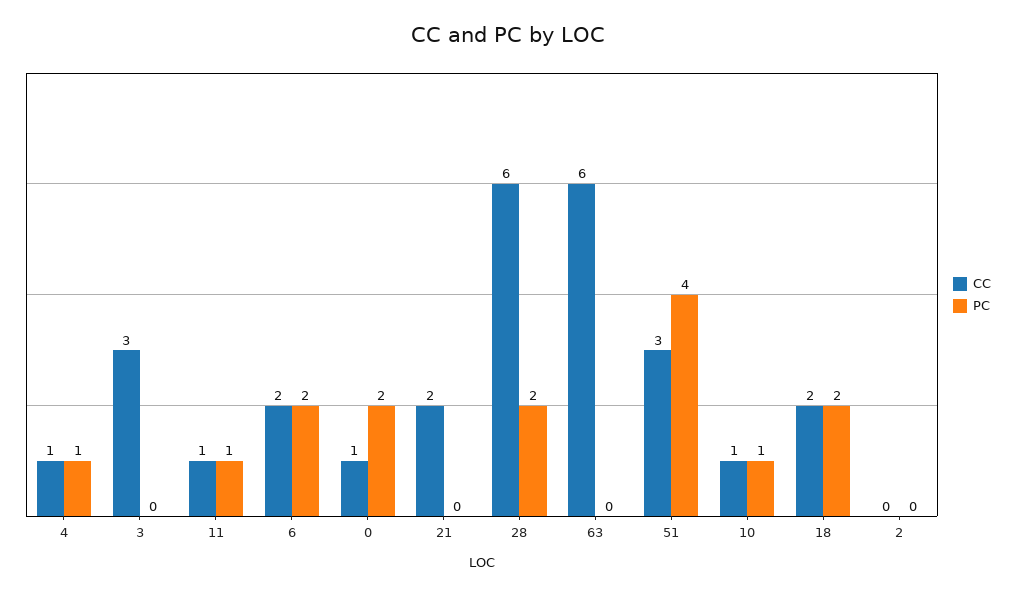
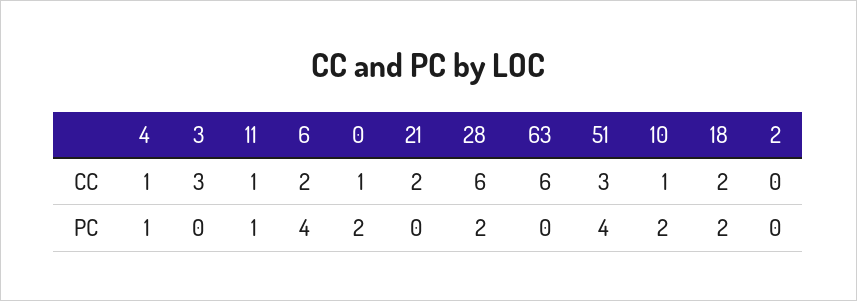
PC, 6: 2 -> 4
PC, 10: 1 -> 2

